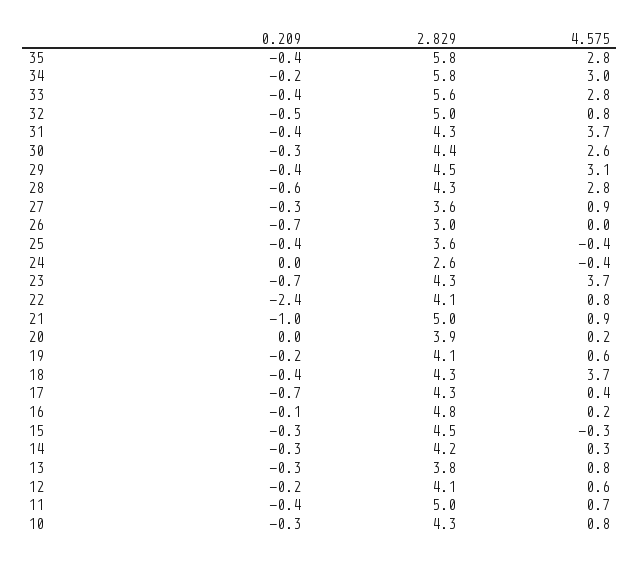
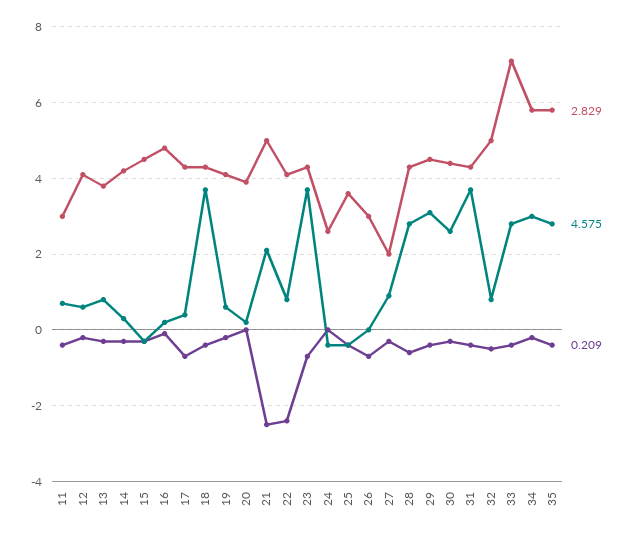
2.829, 33: 5.6 -> 7
2.829, 27: 3.6 -> 2
0.209, 21: -1 -> -2.5
4.575, 21: 0.9 -> 2
2.829, 11: 5 -> 3
0.209, 10: -0.3 -> none
2.829, 10: 4.3 -> none
4.575, 10: 0.8 -> none

